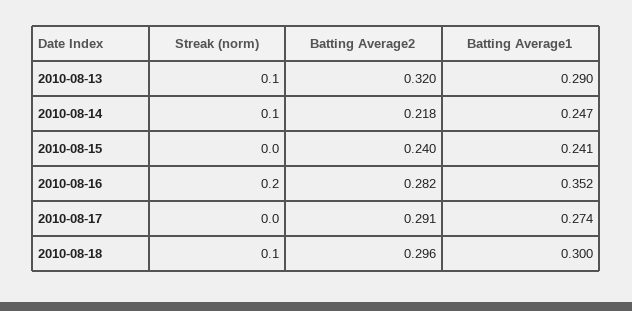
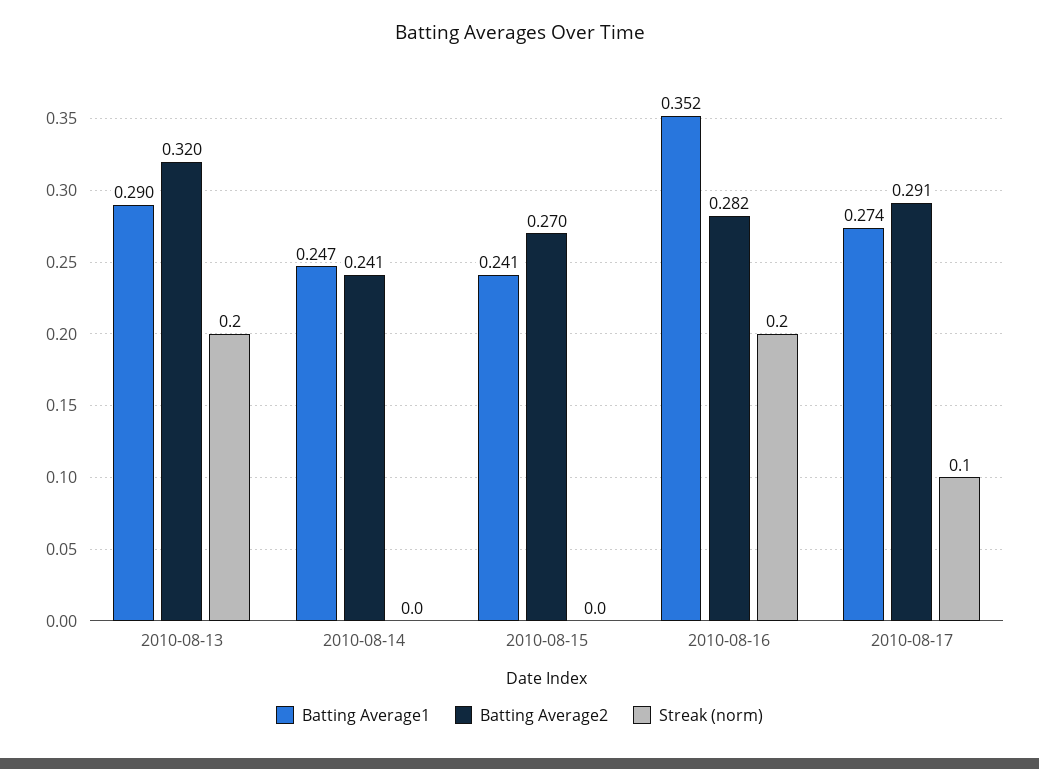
Streak (norm), 2010-08-13: 0.1 -> 0.2
Streak (norm), 2010-08-14: 0.1 -> 0
Batting Average2, 2010-08-14: 0.218 -> 0.241
Batting Average2, 2010-08-15: 0.24 -> 0.27
Streak (norm), 2010-08-17: 0 -> 0.1
Streak (norm), 2010-08-18: 0.1 -> none
Batting Average2, 2010-08-18: 0.296 -> none
Batting Average1, 2010-08-18: 0.3 -> none

